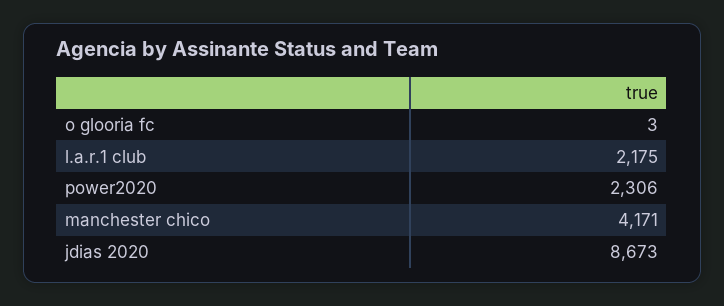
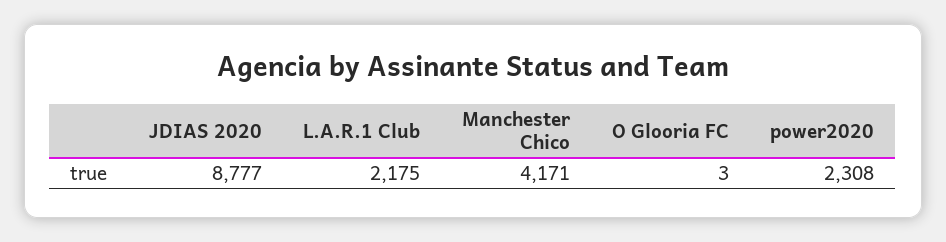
power2020: 2306 -> 2308
jdias 2020: 8673 -> 8777

